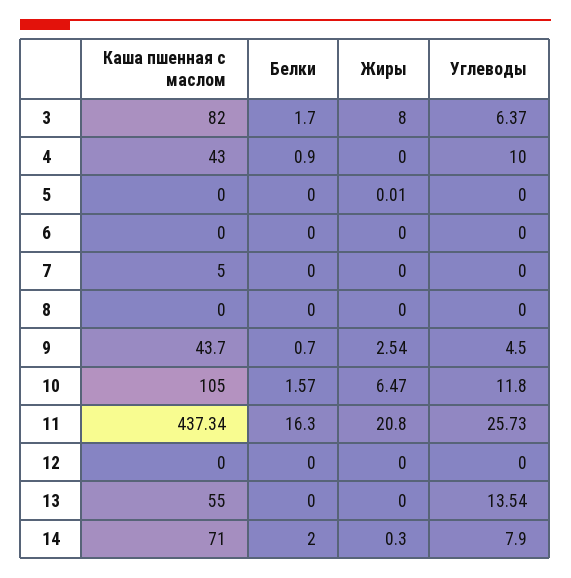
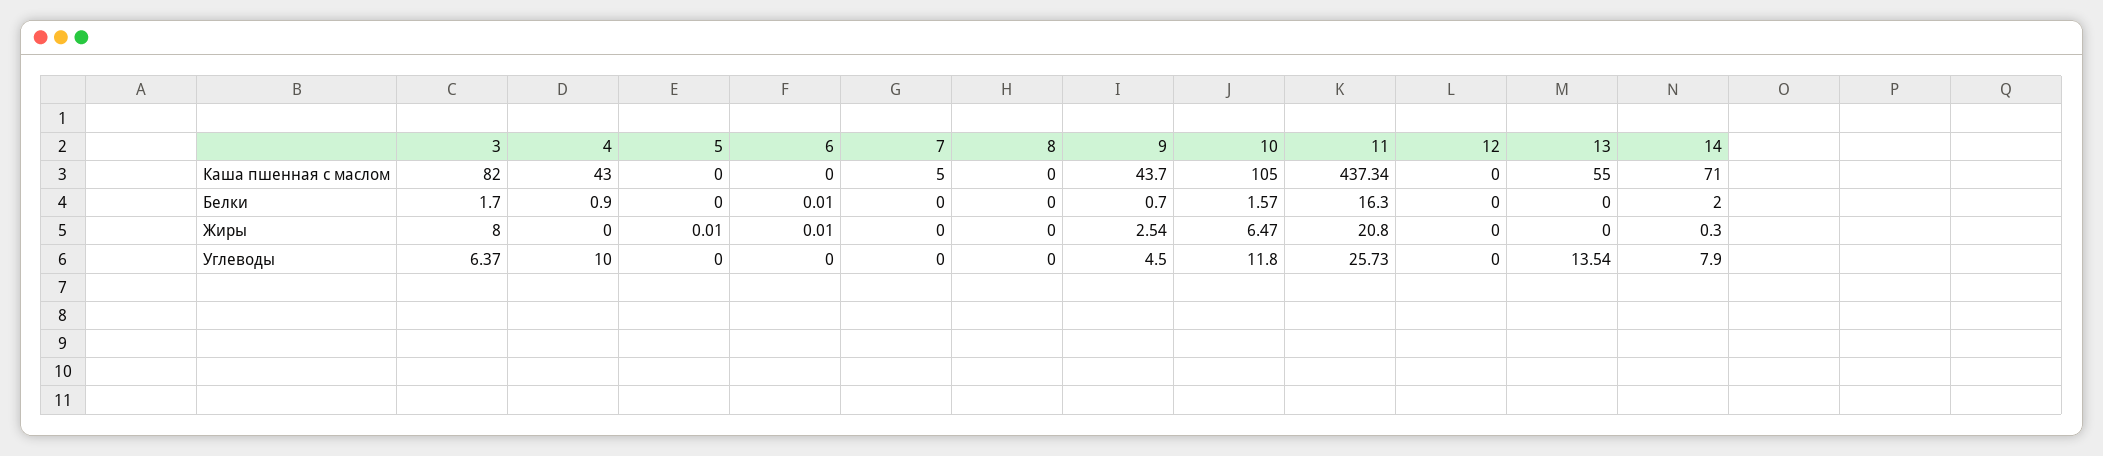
Белки, 6: 0 -> 0.01
Жиры, 6: 0 -> 0.01

